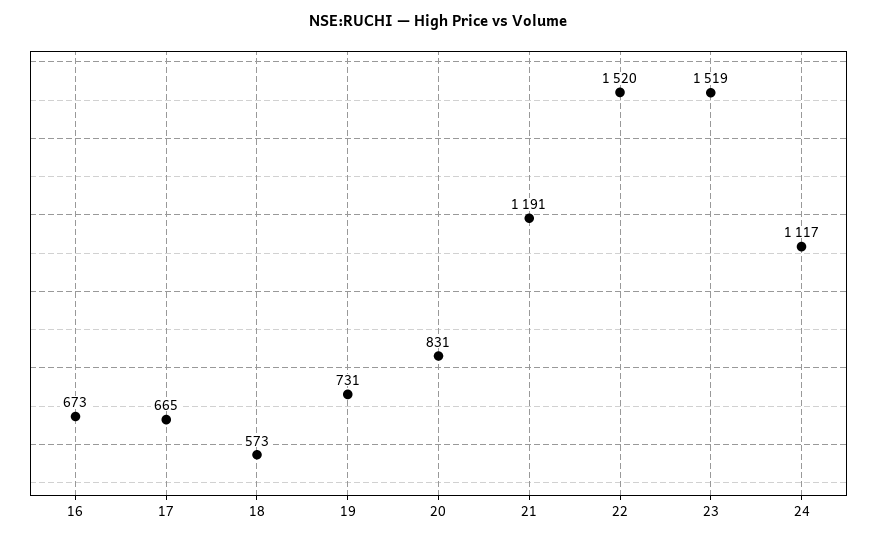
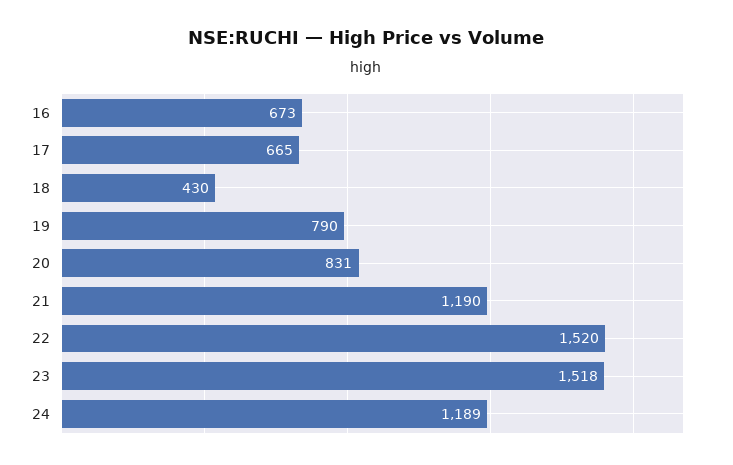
18: 573 -> 430
19: 731 -> 790
21: 1191 -> 1190
23: 1519 -> 1518
24: 1117 -> 1189

